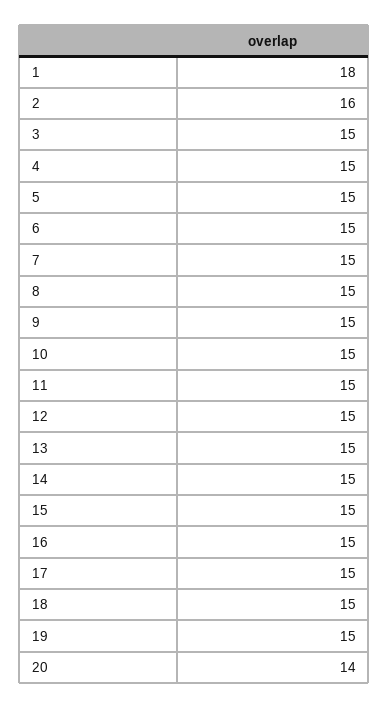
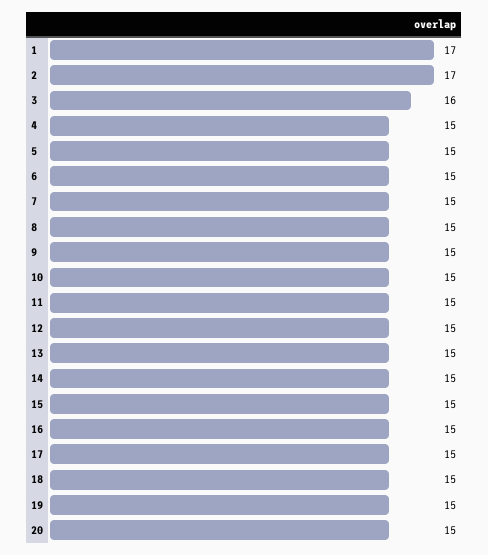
1: 18 -> 17
2: 16 -> 17
3: 15 -> 16
20: 14 -> 15

